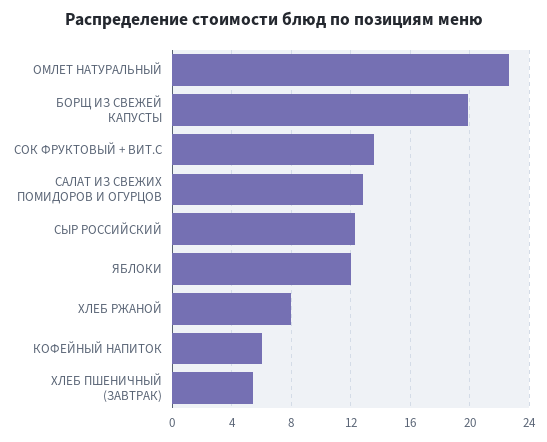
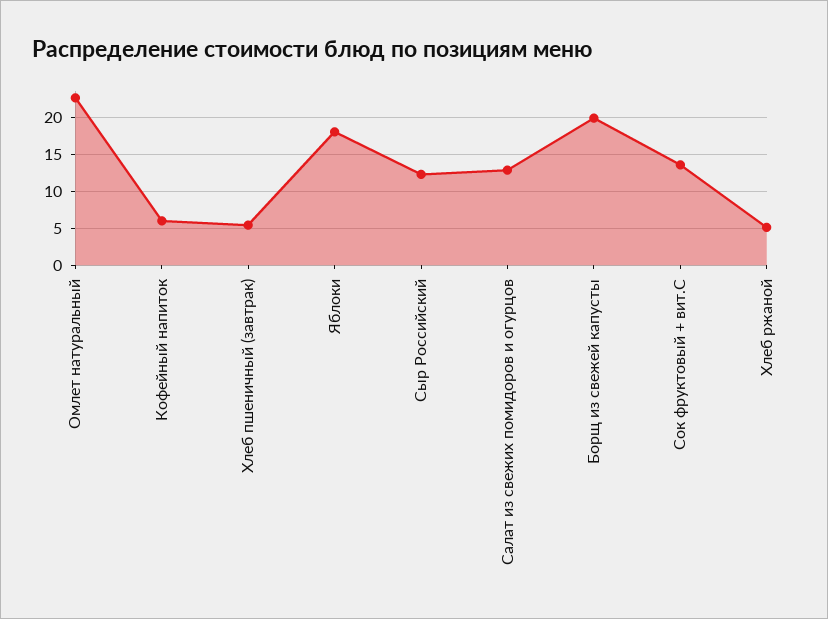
ЯБЛОКИ: 12 -> 18
ХЛЕБ РЖАНОЙ: 8 -> 5

